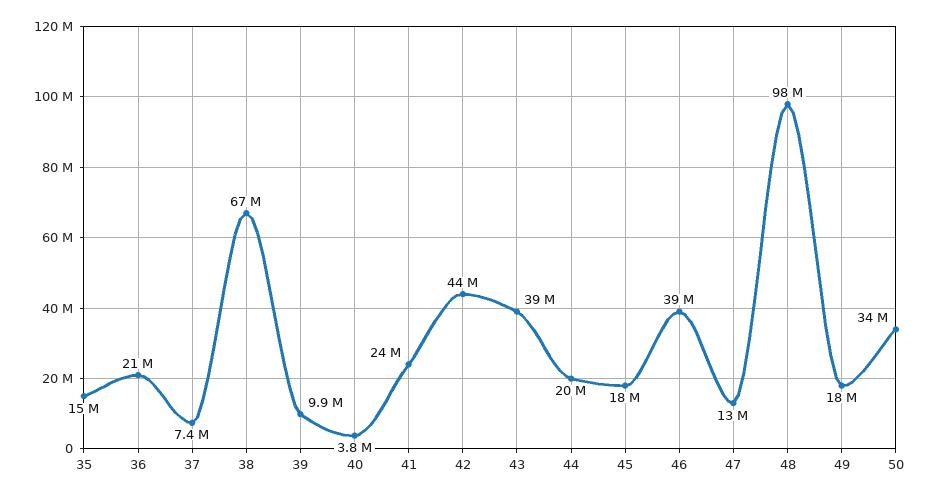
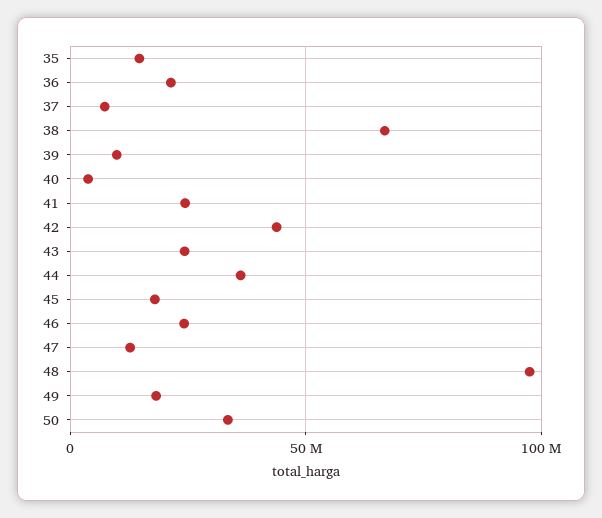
43: 39000000 -> 25000000
44: 20000000 -> 35000000
46: 39000000 -> 25000000

